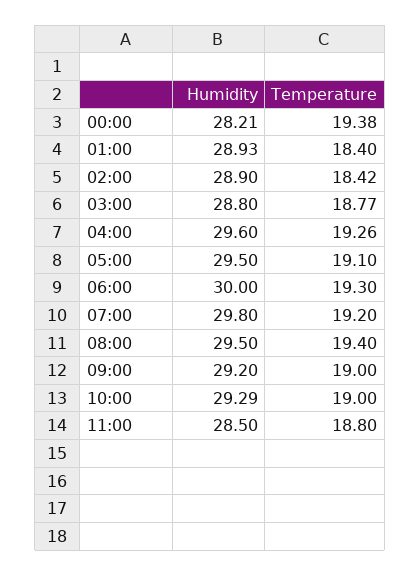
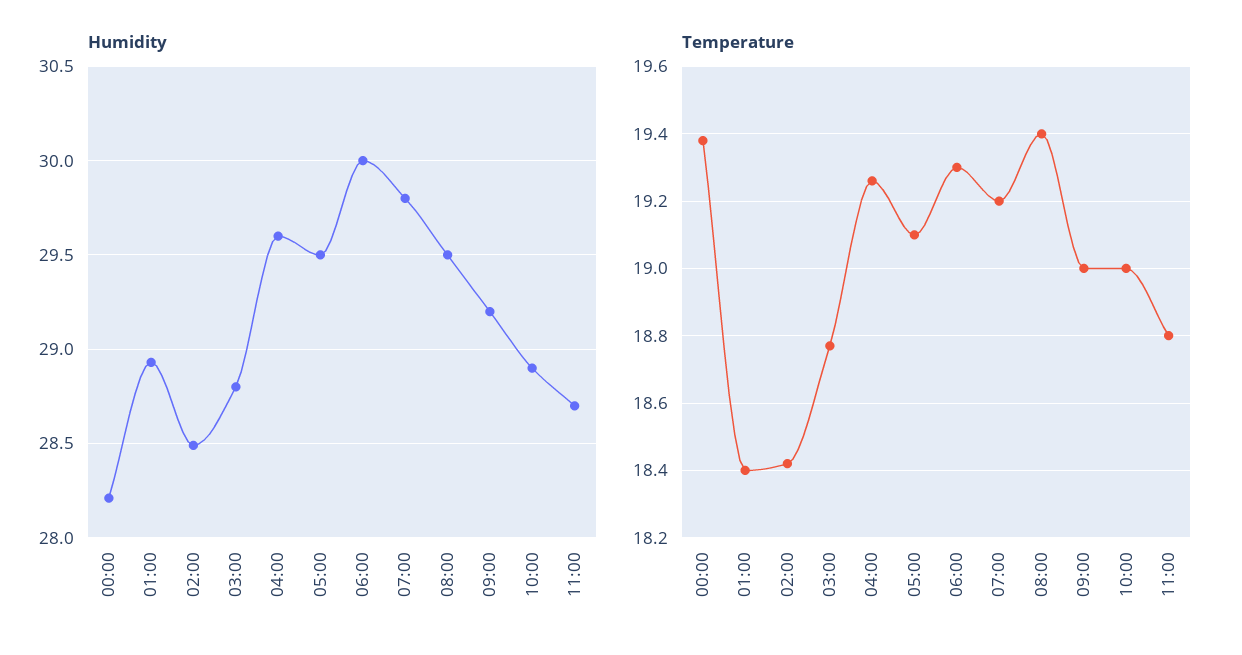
Humidity, 02:00: 28.9 -> 28.5
Humidity, 10:00: 29.29 -> 28.9
Humidity, 11:00: 28.5 -> 28.7

